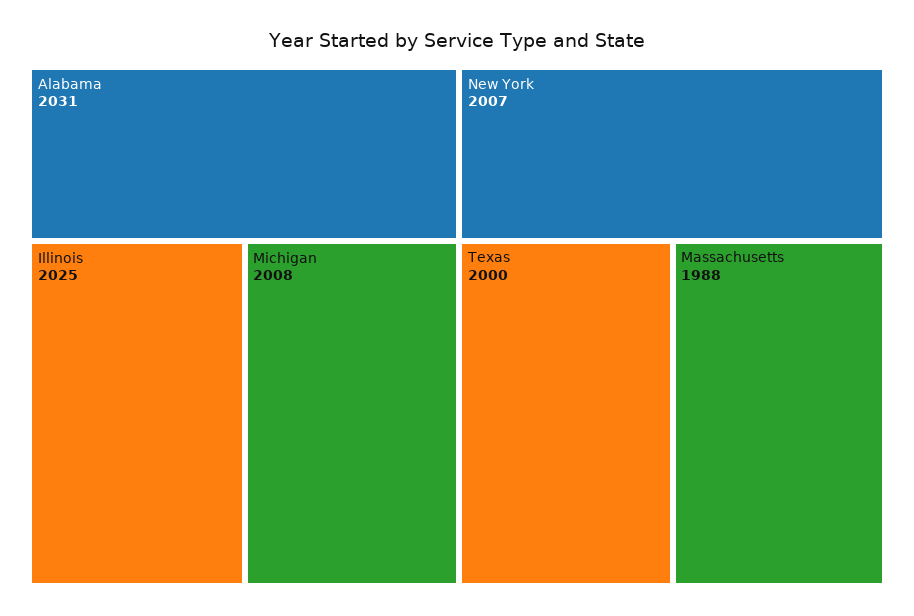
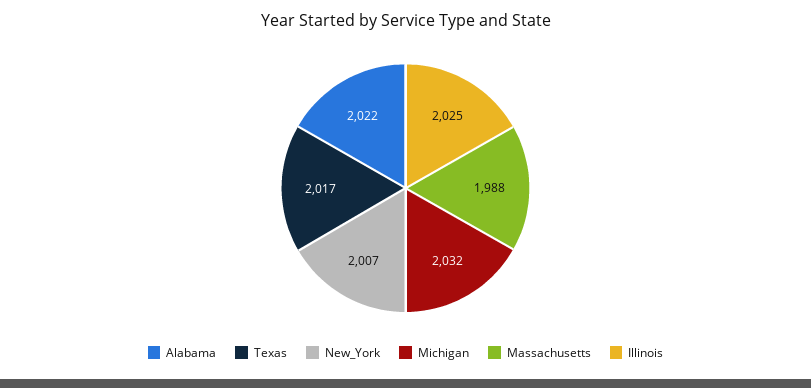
Alabama: 2031 -> 2022
Michigan: 2008 -> 2032
Texas: 2000 -> 2017

